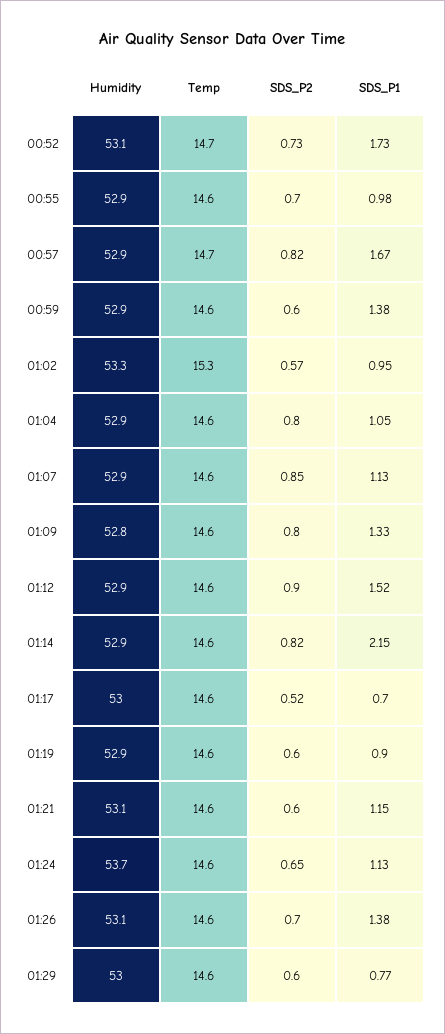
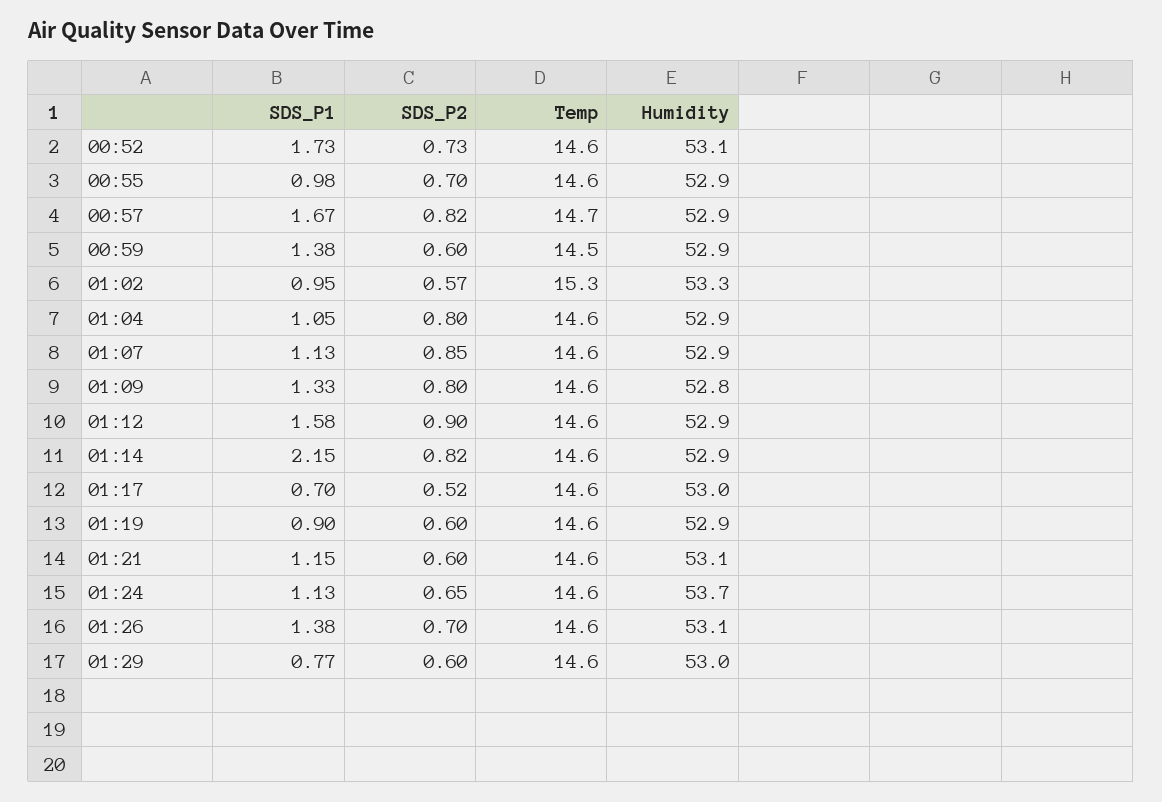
Temp, 00:52: 14.7 -> 14.6
Temp, 00:59: 14.6 -> 14.5
SDS_P1, 01:12: 1.52 -> 1.58

